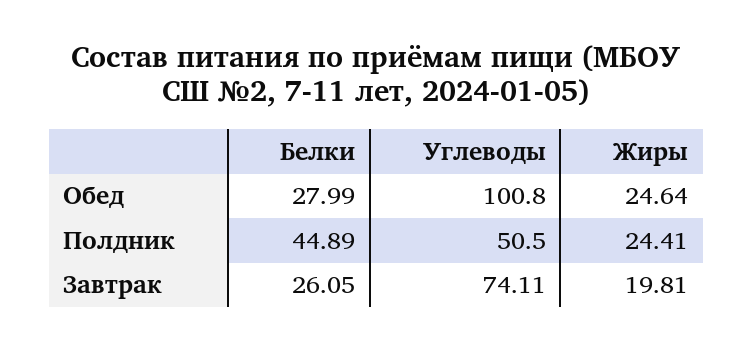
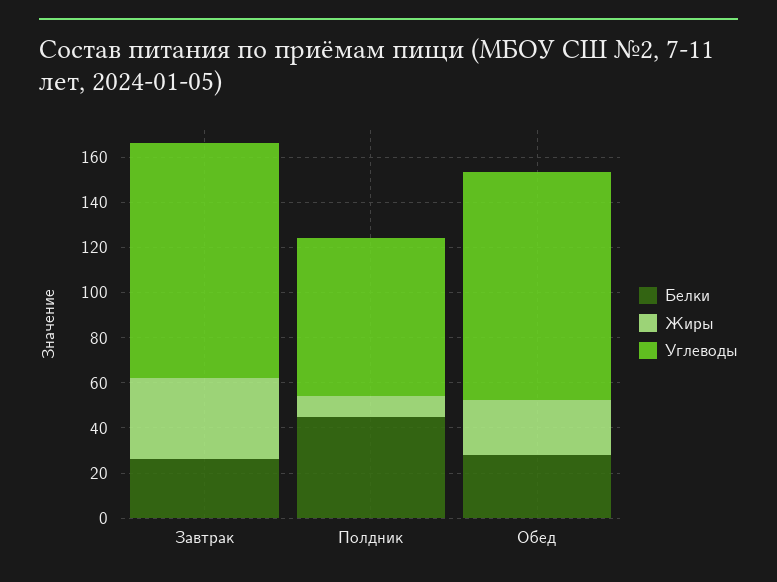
Углеводы, Полдник: 50.5 -> 70
Жиры, Полдник: 24.41 -> 10
Углеводы, Завтрак: 74.11 -> 105
Жиры, Завтрак: 19.81 -> 35

